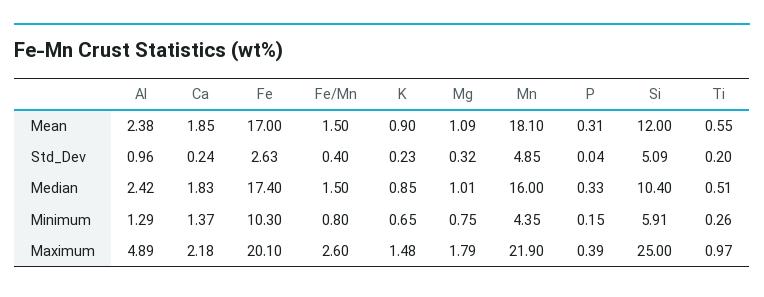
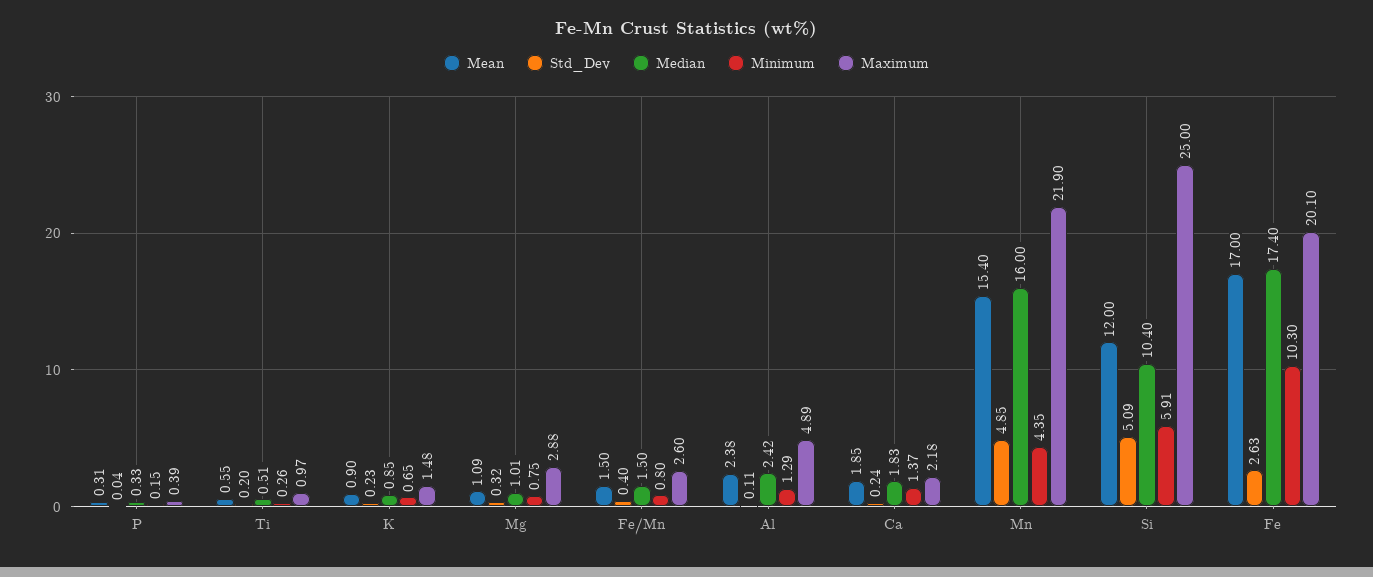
Mean, Mn: 18.1 -> 15.4
Std_Dev, Al: 0.96 -> 0.11
Maximum, Mg: 1.79 -> 2.88

